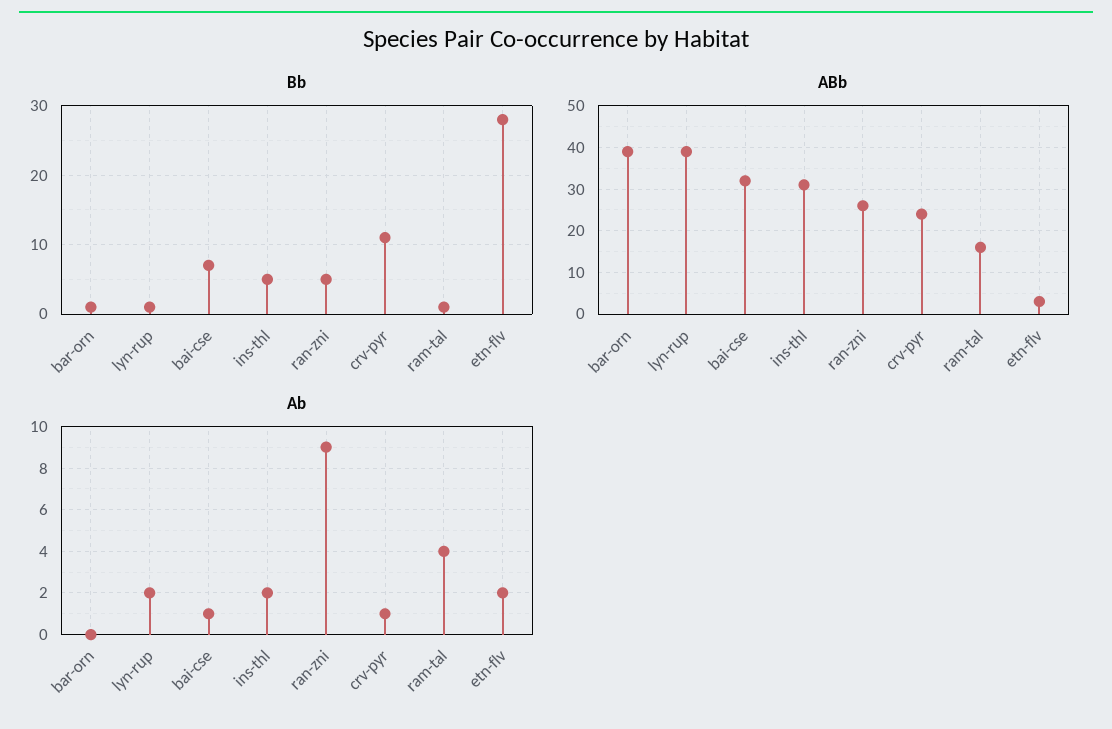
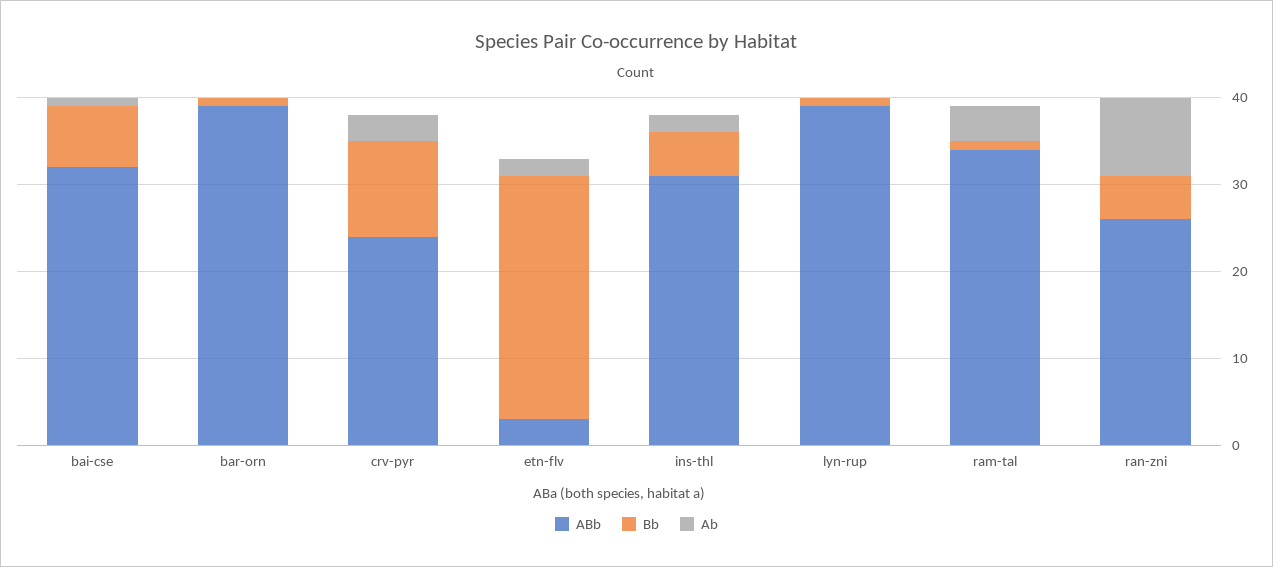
ABb, ram-tal: 15 -> 34
Ab, lyn-rup: 2 -> 0
Ab, crv-pyr: 1 -> 3

